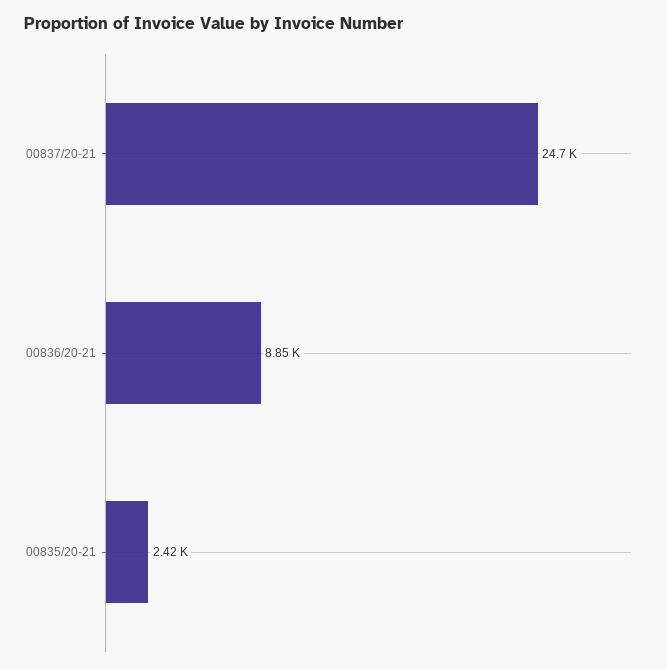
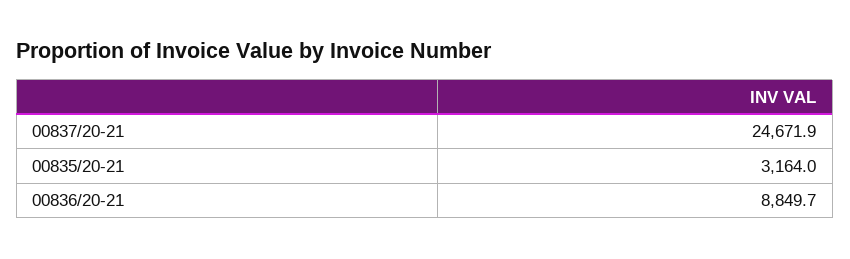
00835/20-21: 2420 -> 3164

